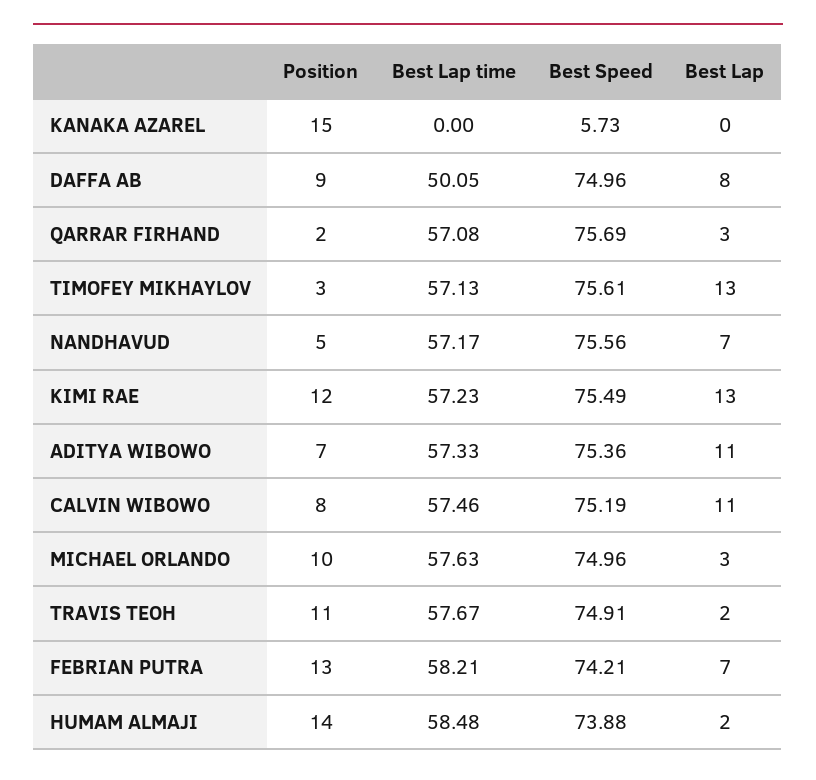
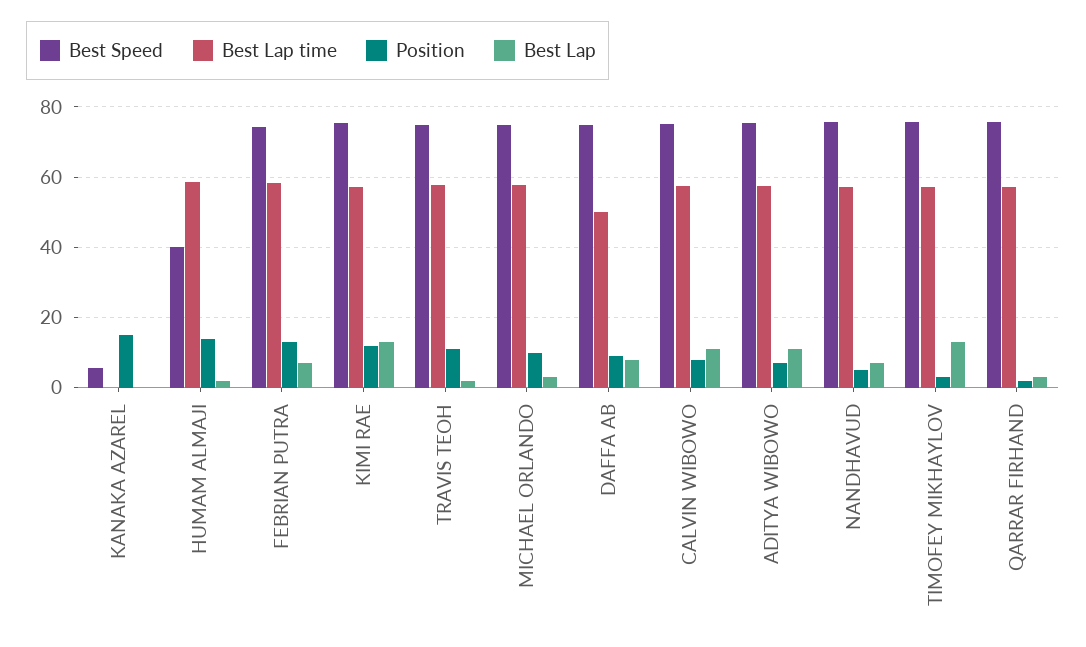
Best Speed, HUMAM ALMAJI: 73.88 -> 40

